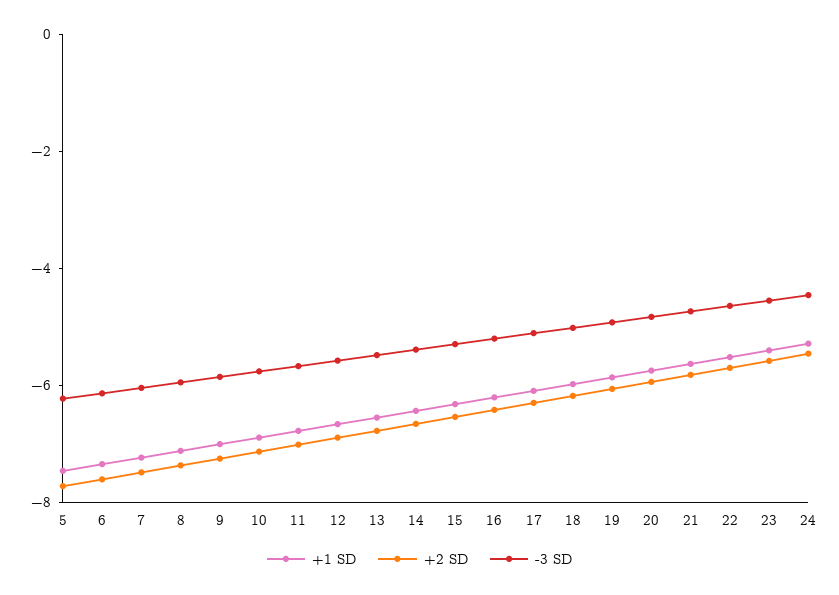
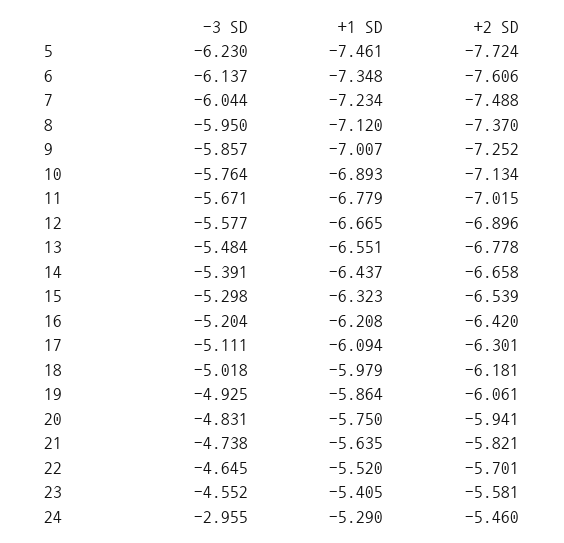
-3 SD, 24: -4.5 -> -2.955

